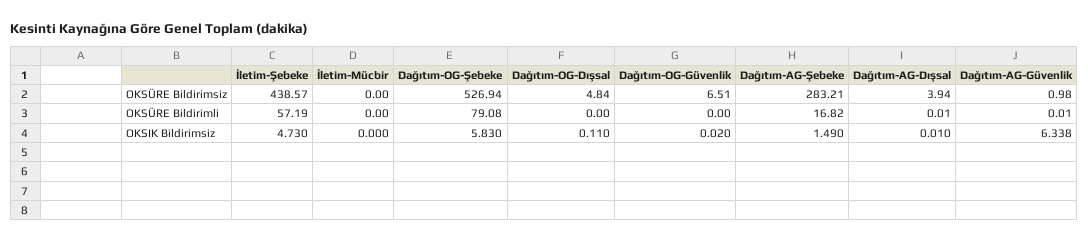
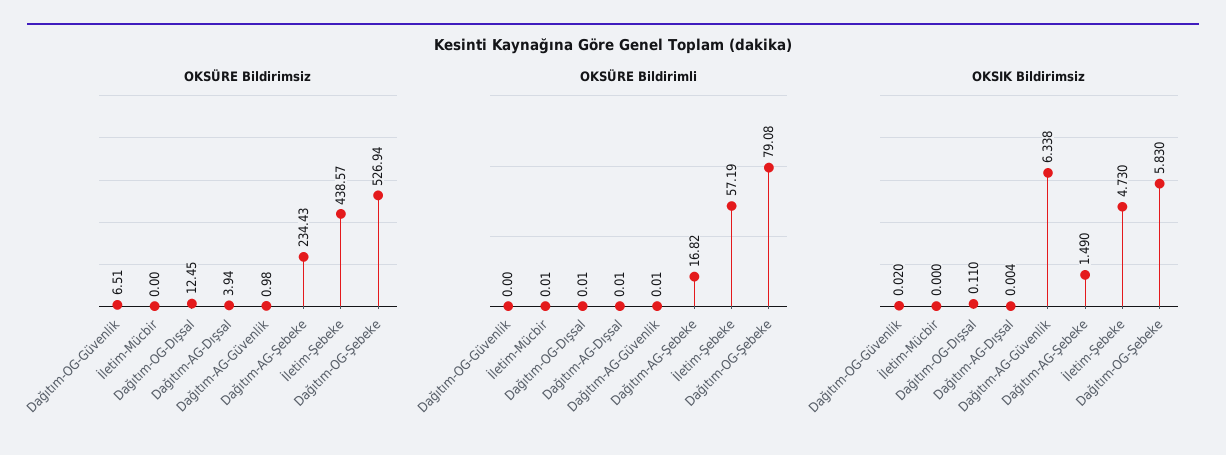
OKSÜRE Bildirimsiz, Dağıtım-OG-Dışsal: 4.84 -> 12.45
OKSÜRE Bildirimsiz, Dağıtım-AG-Şebeke: 283.21 -> 234.43
OKSÜRE Bildirimli, İletim-Mücbir: 0 -> 0.01
OKSÜRE Bildirimli, Dağıtım-OG-Dışsal: 0 -> 0.01
OKSIK Bildirimsiz, Dağıtım-AG-Dışsal: 0.01 -> 0.004

